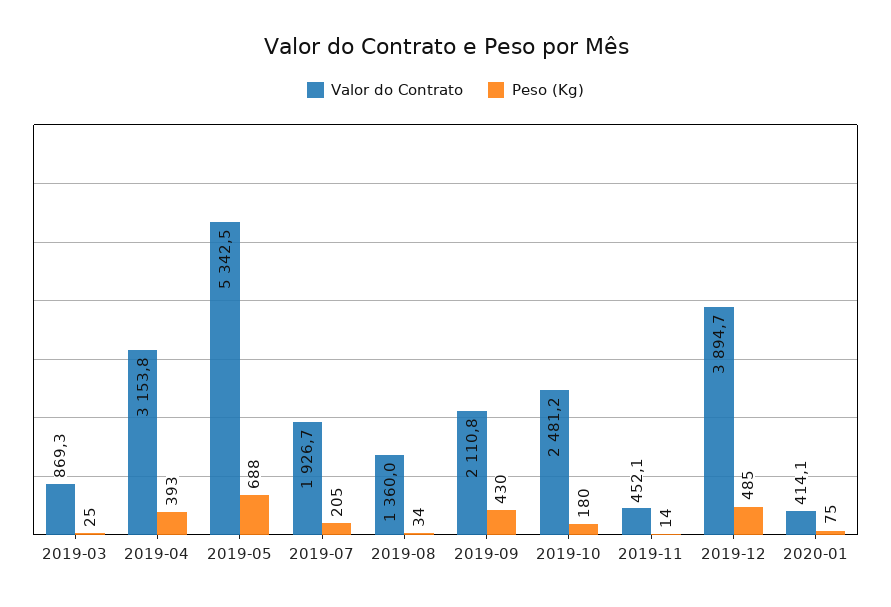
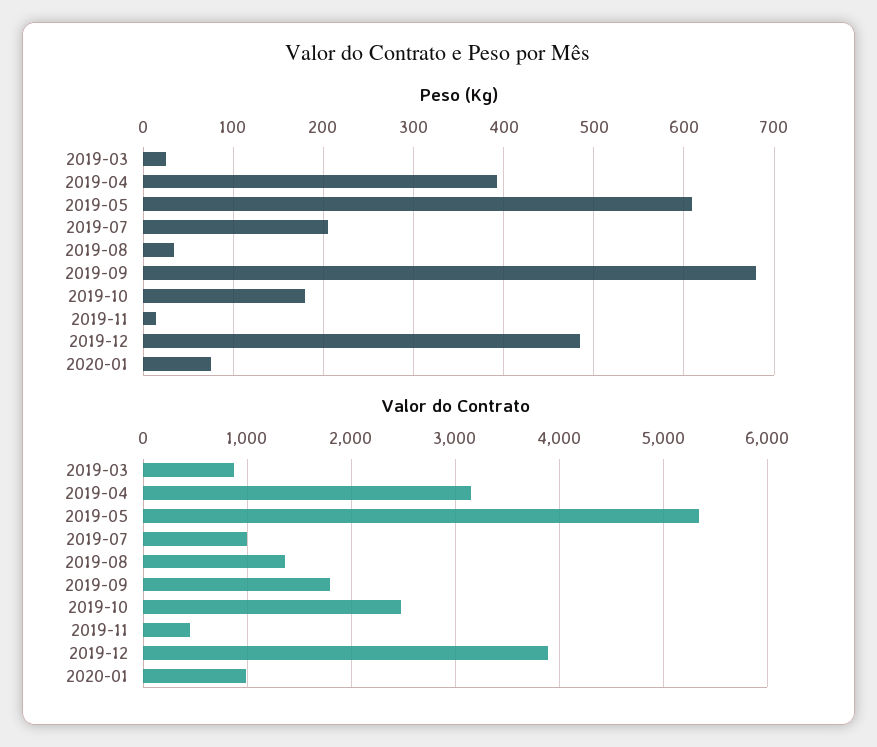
Peso (Kg), 2019-05: 688 -> 610
Valor do Contrato, 2019-07: 1926.7 -> 1000
Valor do Contrato, 2019-09: 2110.8 -> 1800
Peso (Kg), 2019-09: 430 -> 680
Valor do Contrato, 2020-01: 414.1 -> 1000

